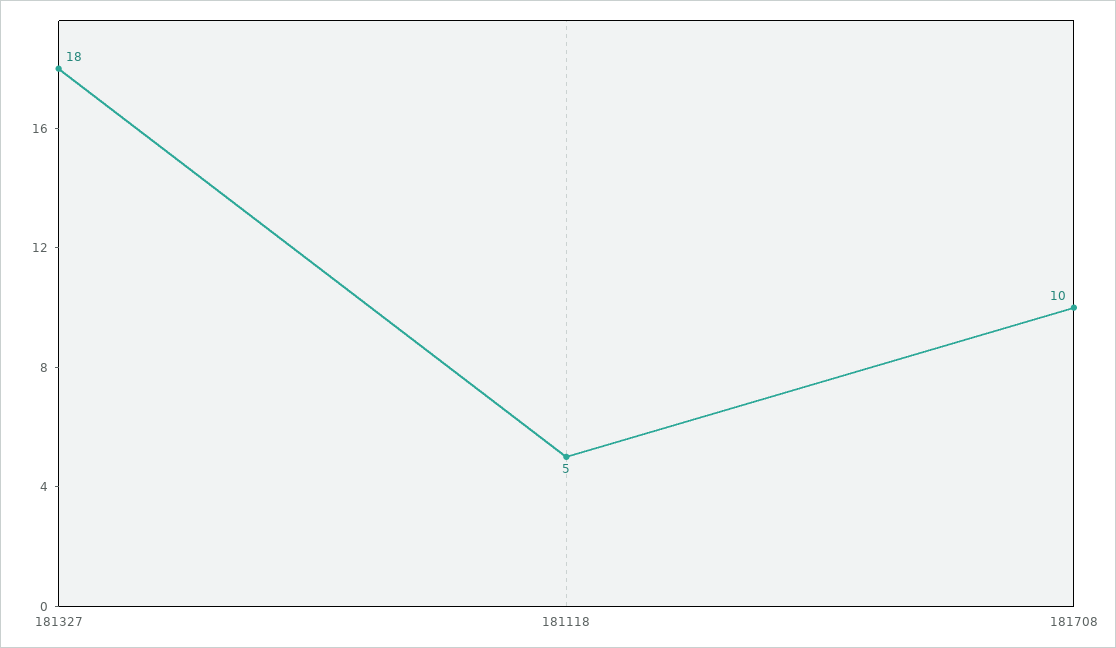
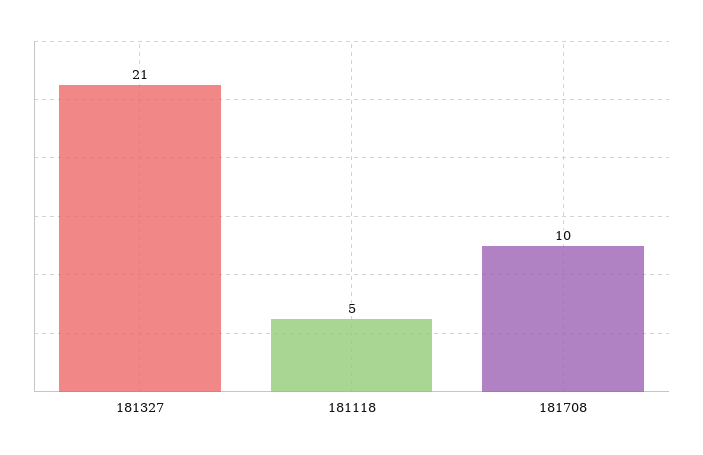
181327: 18 -> 21

